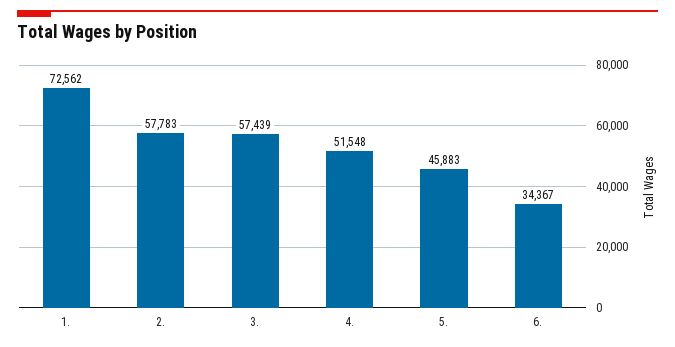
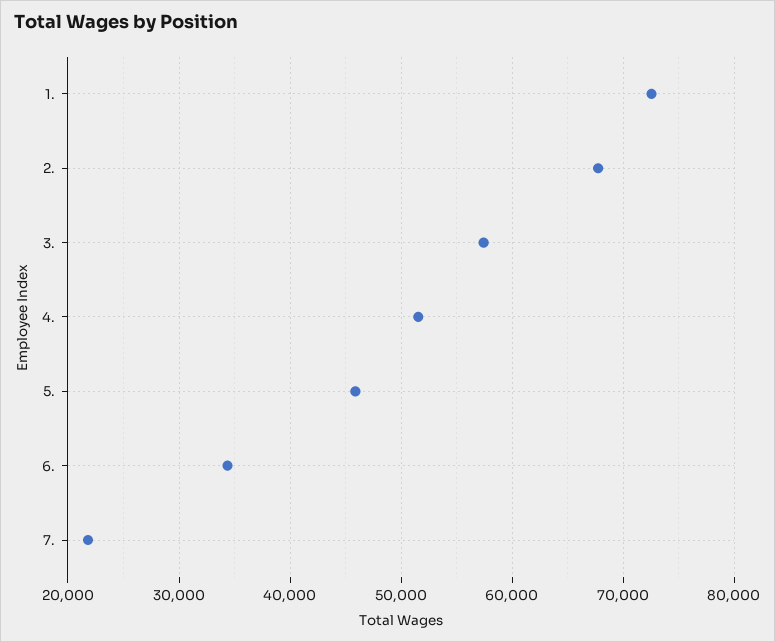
2.: 57783 -> 68000
7.: none -> 22000

